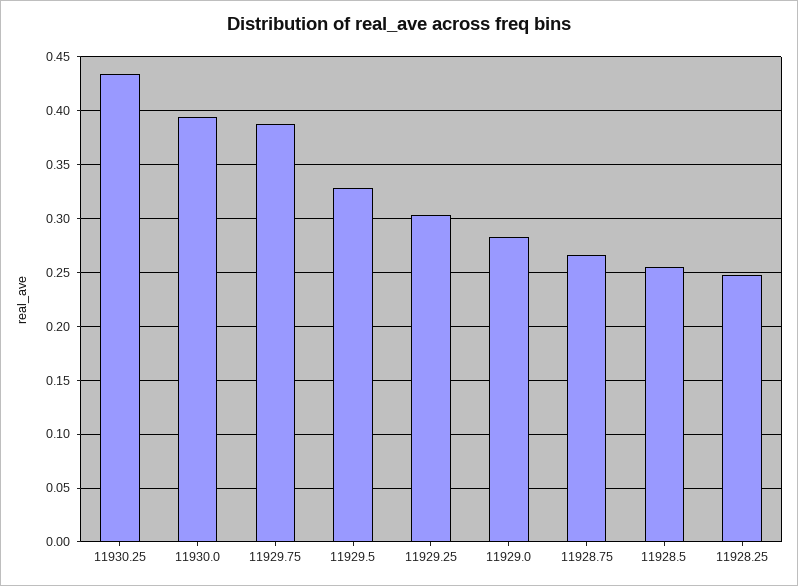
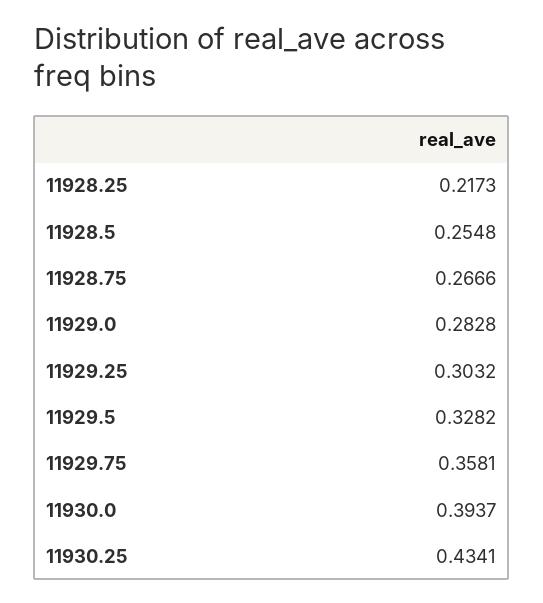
11929.75: 0.39 -> 0.3581
11928.25: 0.25 -> 0.2173

